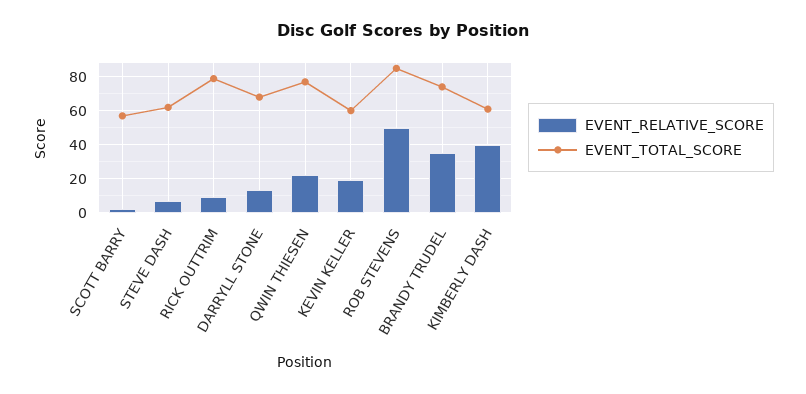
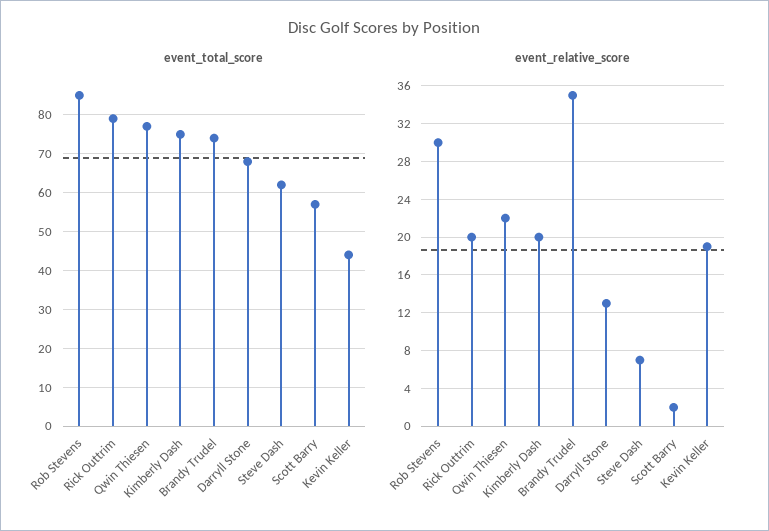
EVENT_RELATIVE_SCORE, RICK OUTTRIM: 10 -> 20
EVENT_TOTAL_SCORE, KEVIN KELLER: 60 -> 45
EVENT_RELATIVE_SCORE, ROB STEVENS: 50 -> 30
EVENT_RELATIVE_SCORE, KIMBERLY DASH: 40 -> 20
EVENT_TOTAL_SCORE, KIMBERLY DASH: 60 -> 75

